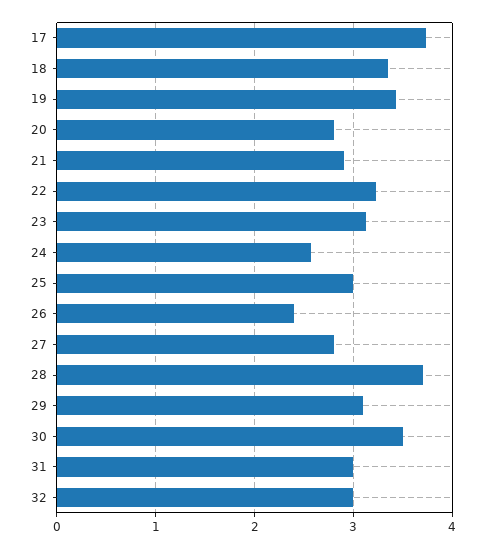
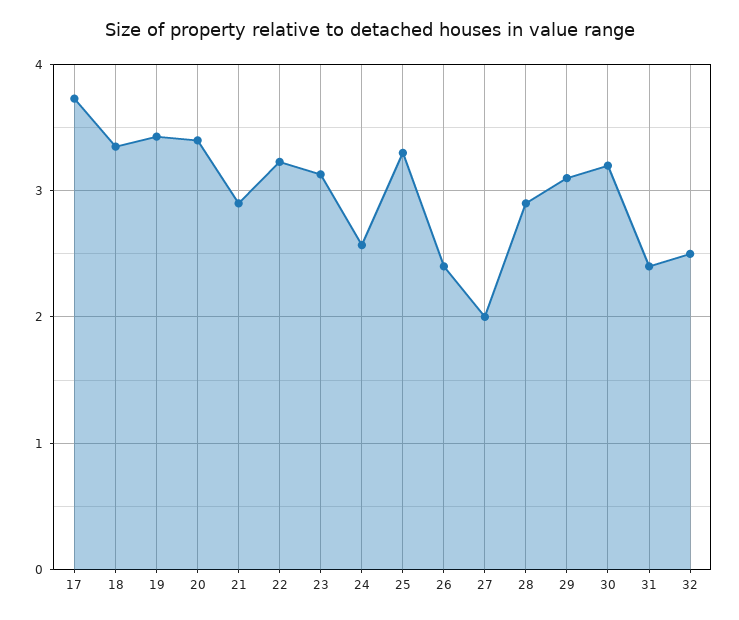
20: 2.8 -> 3.4
25: 3 -> 3.3
27: 2.8 -> 2
28: 3.7 -> 2.9
30: 3.5 -> 3.2
31: 3 -> 2.4
32: 3 -> 2.5

